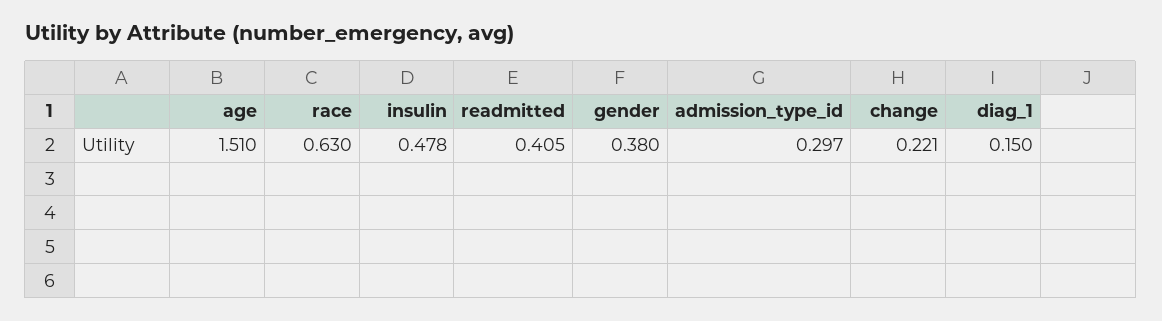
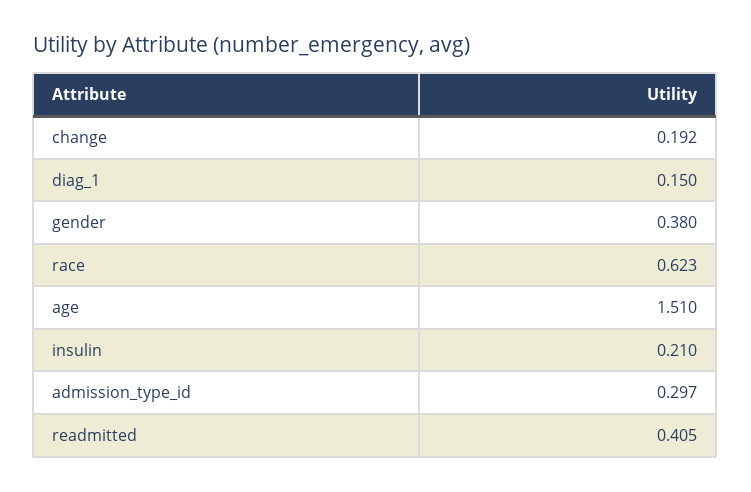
race: 0.63 -> 0.623
insulin: 0.478 -> 0.21
change: 0.221 -> 0.192

